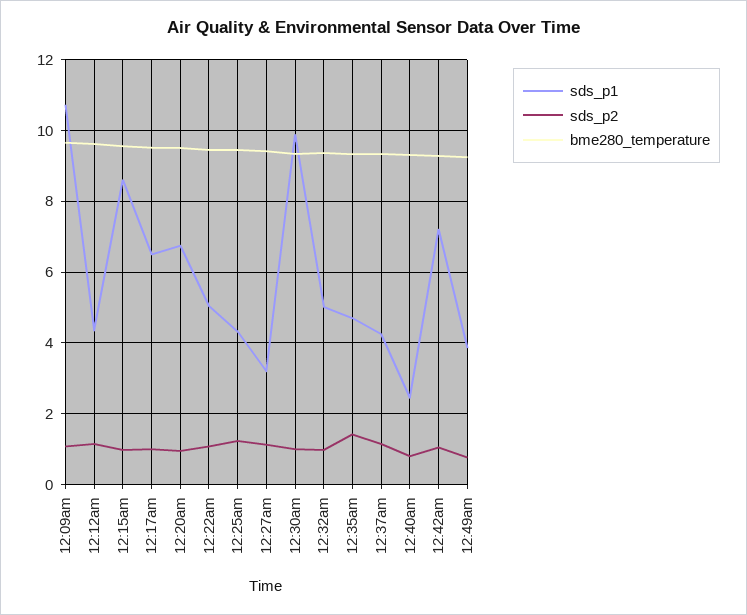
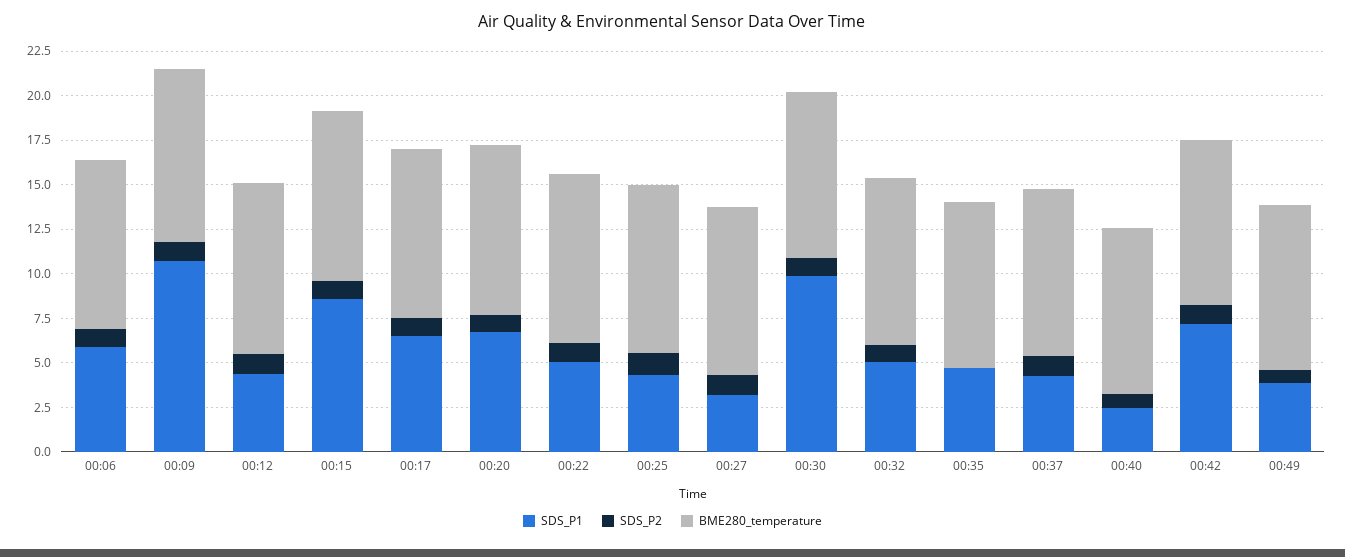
sds_p2, 12:35am: 1.4 -> 0
sds_p1, 00:06: none -> 6
sds_p2, 00:06: none -> 1
bme280_temperature, 00:06: none -> 9.5

